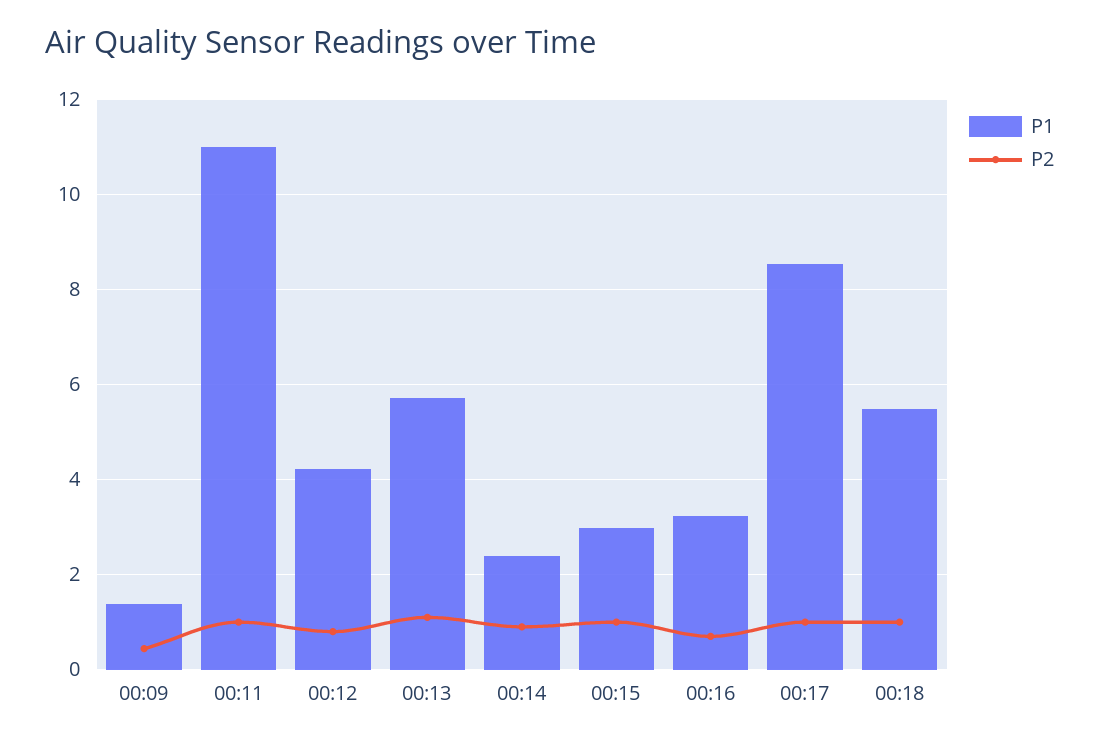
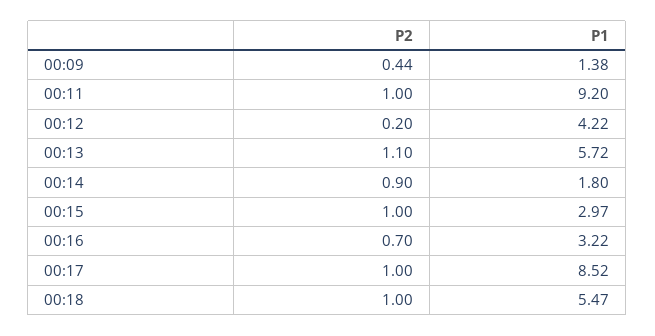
P1, 00:11: 11 -> 9.2
P2, 00:12: 0.8 -> 0.2
P1, 00:14: 2.4 -> 1.8

